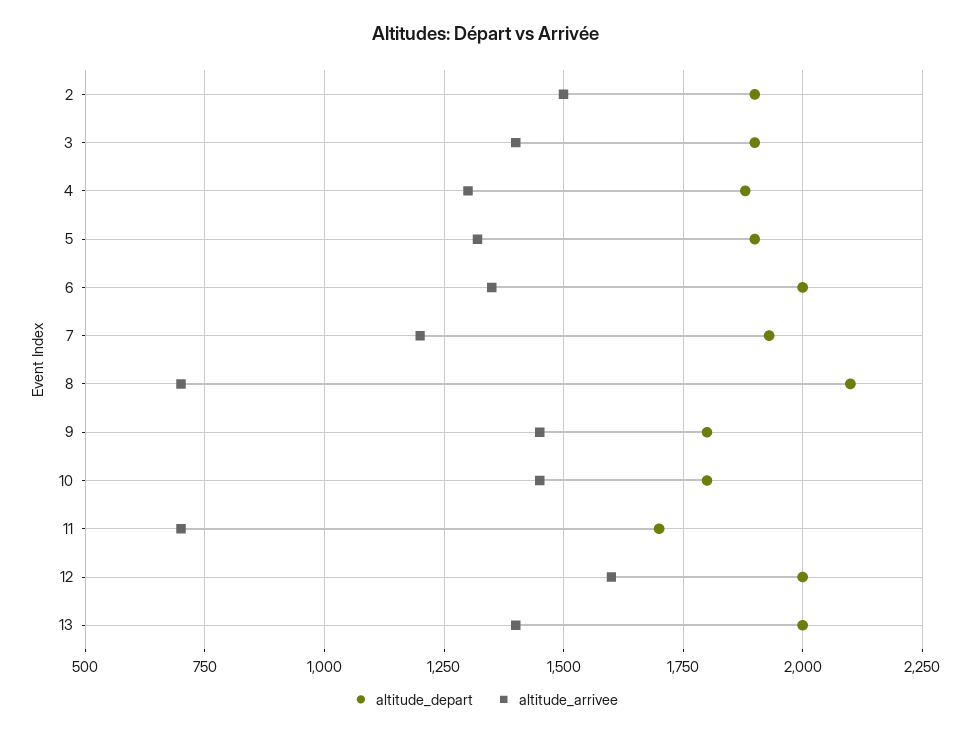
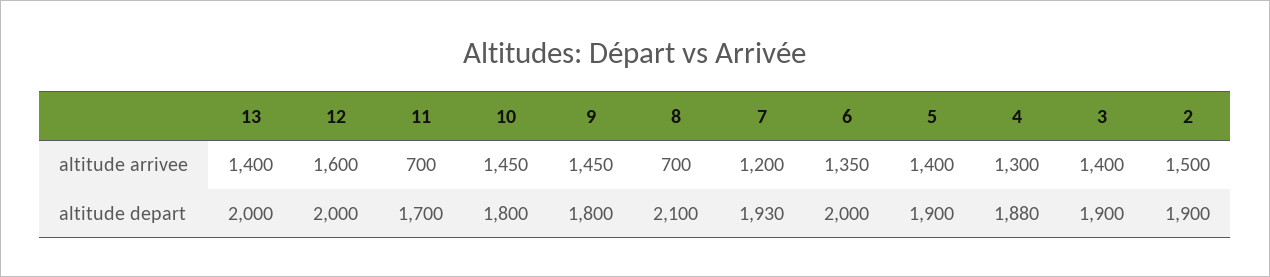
altitude_arrivee, 5: 1325 -> 1400

